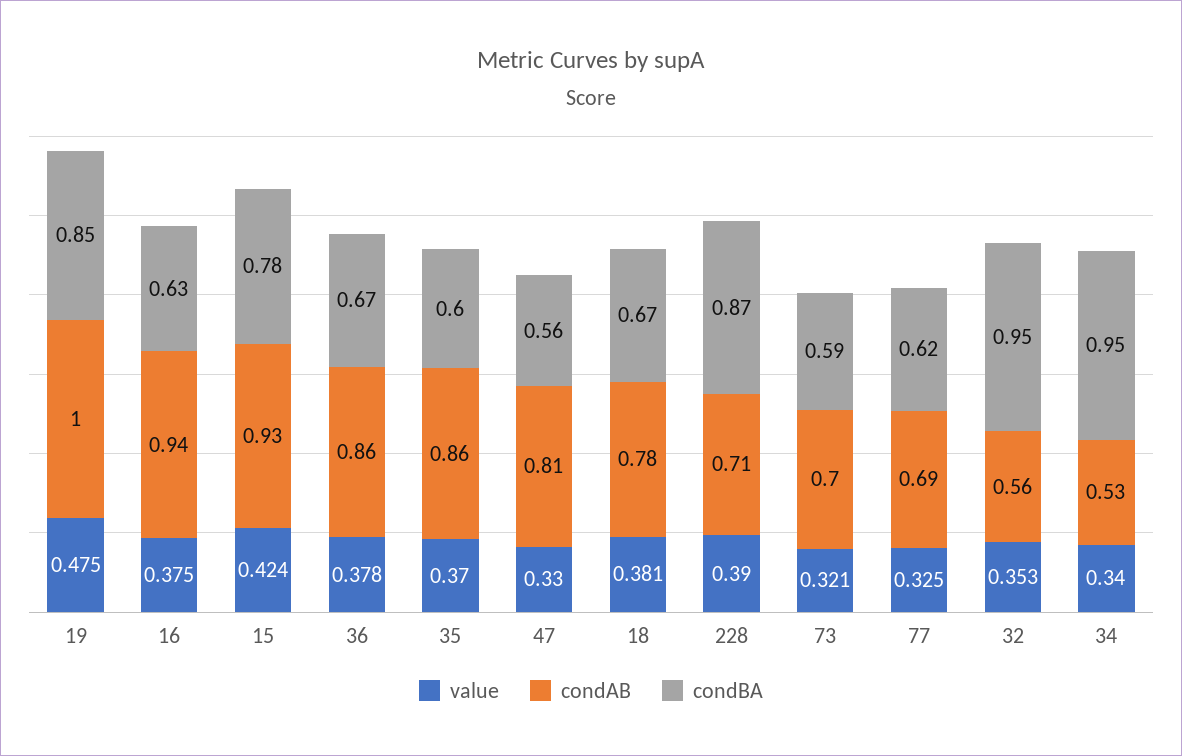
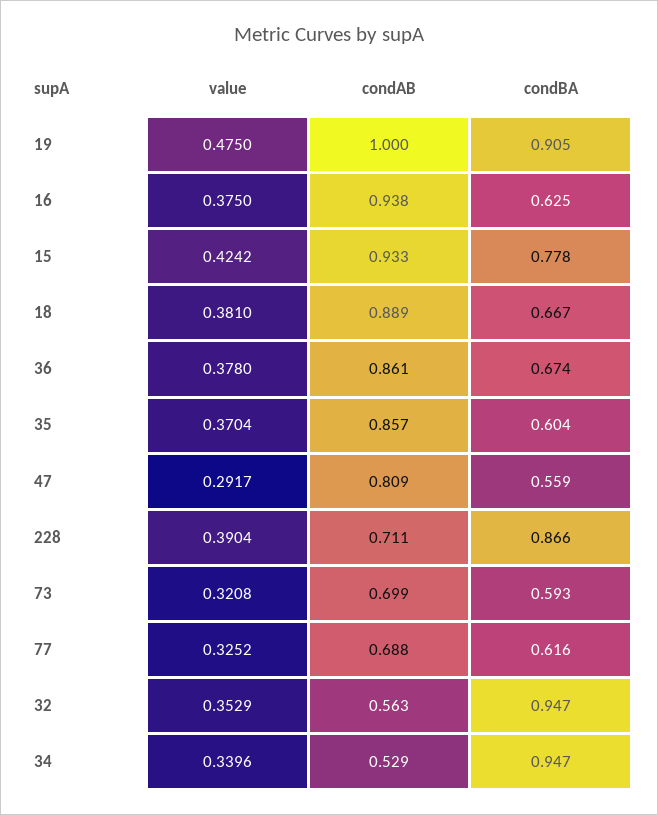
condBA, 19: 0.85 -> 0.905
value, 47: 0.33 -> 0.2917
condAB, 18: 0.78 -> 0.889

